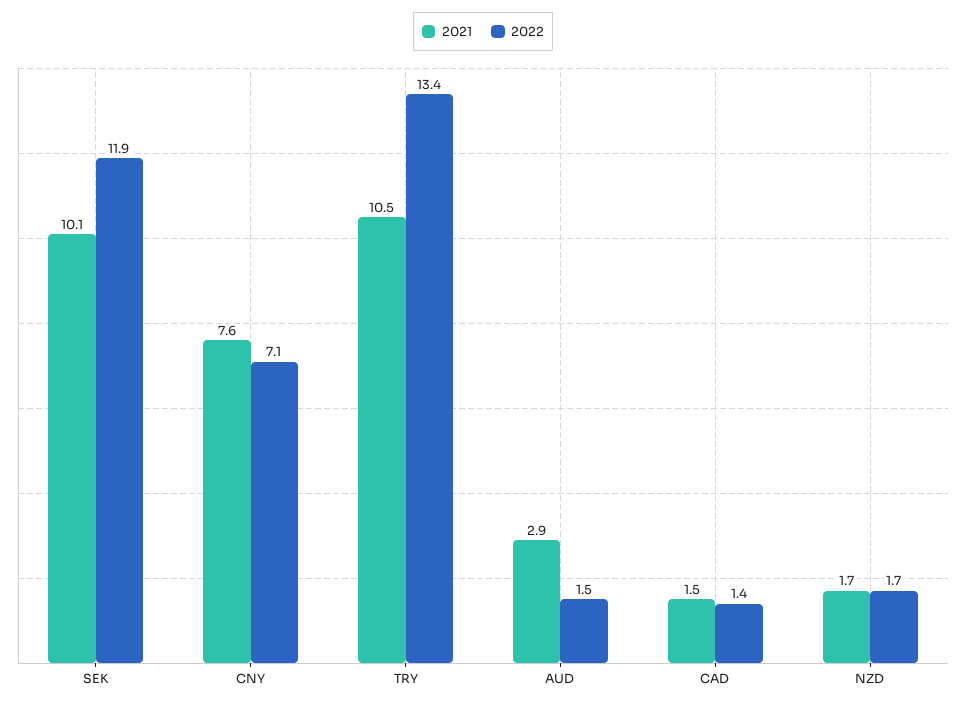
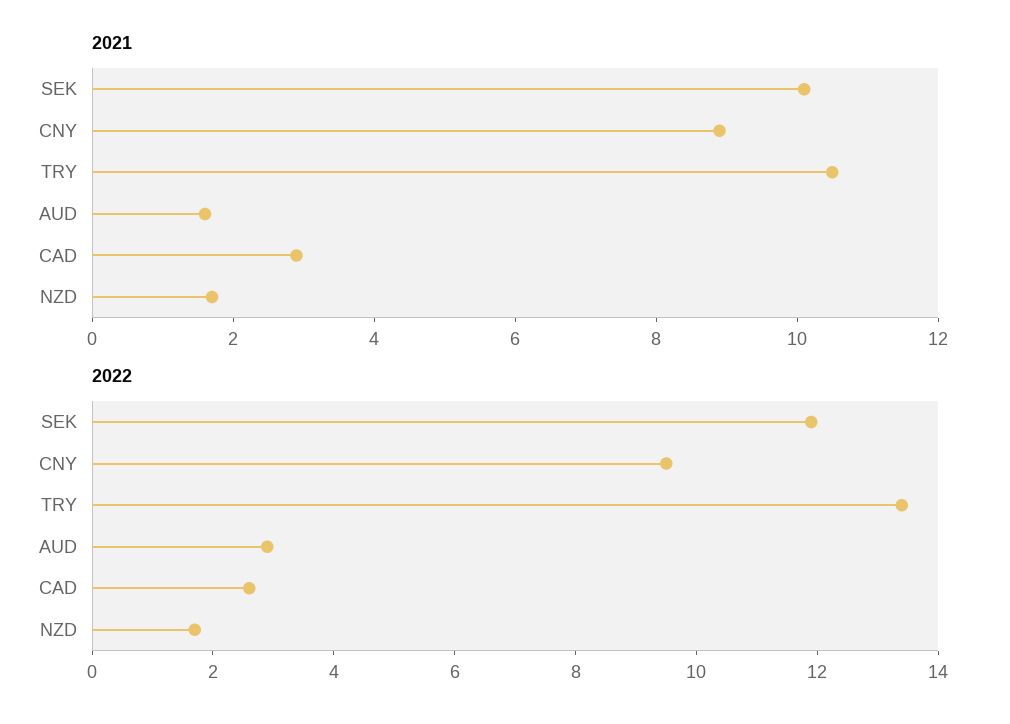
2021, CNY: 7.6 -> 9
2022, CNY: 7.1 -> 9.5
2021, AUD: 2.9 -> 1.5
2022, AUD: 1.5 -> 3
2021, CAD: 1.5 -> 3
2022, CAD: 1.4 -> 2.5

